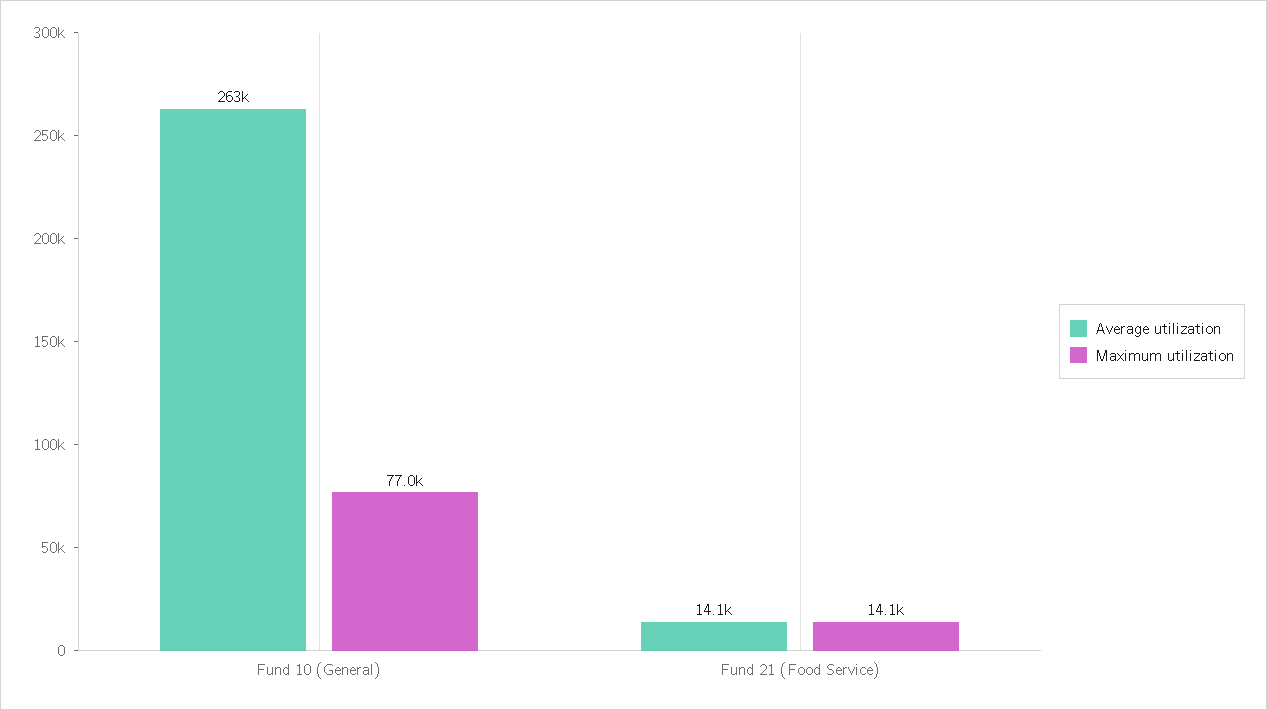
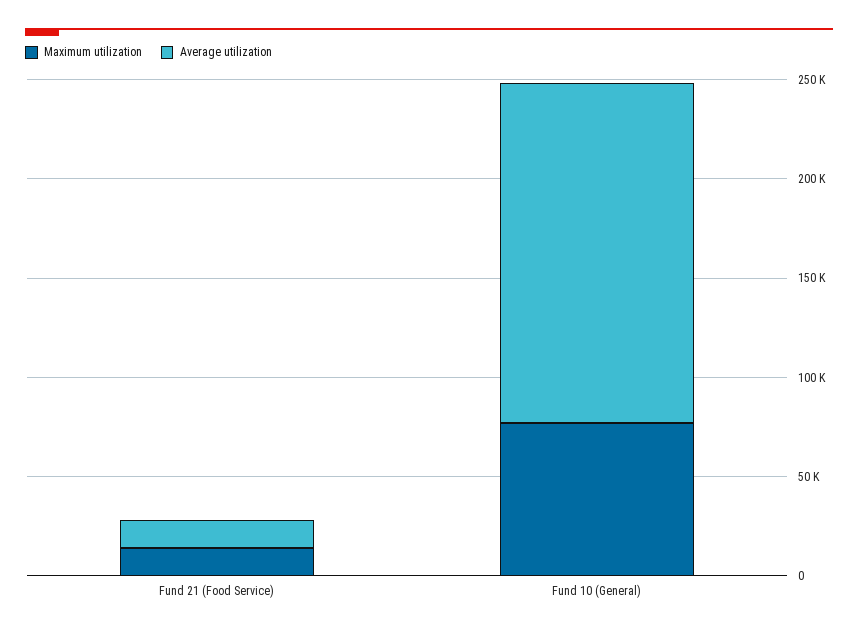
Average utilization, Fund 10 (General): 263000 -> 170000

